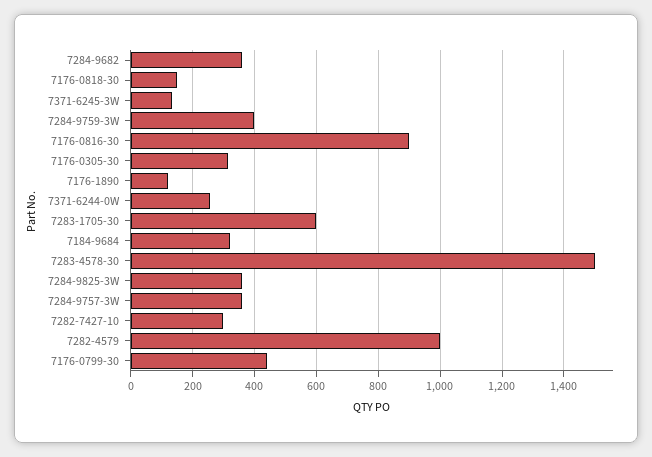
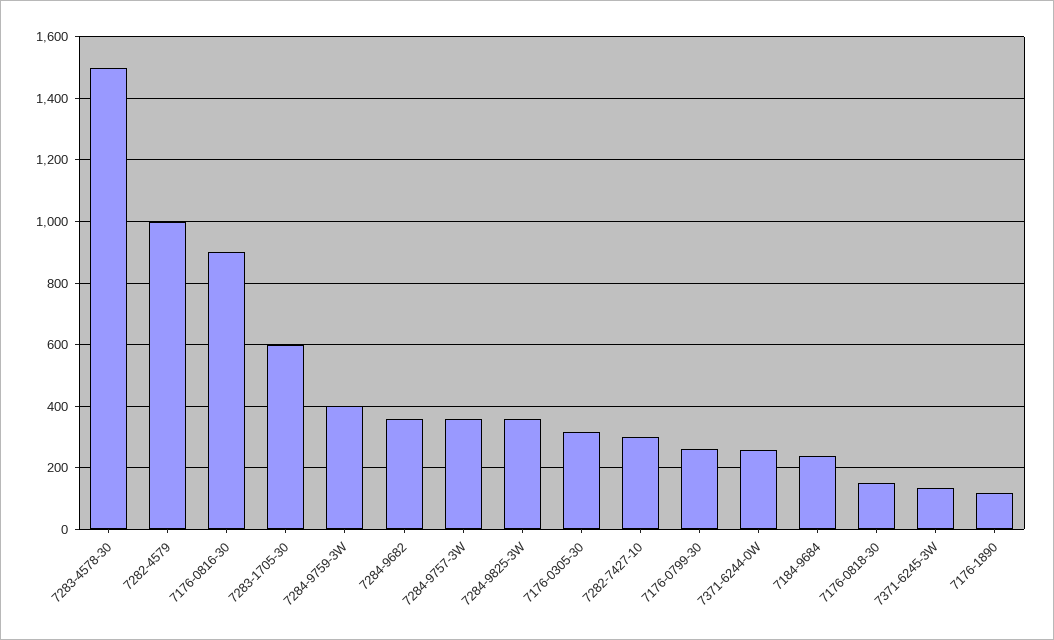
7184-9684: 320 -> 240
7176-0799-30: 440 -> 260

